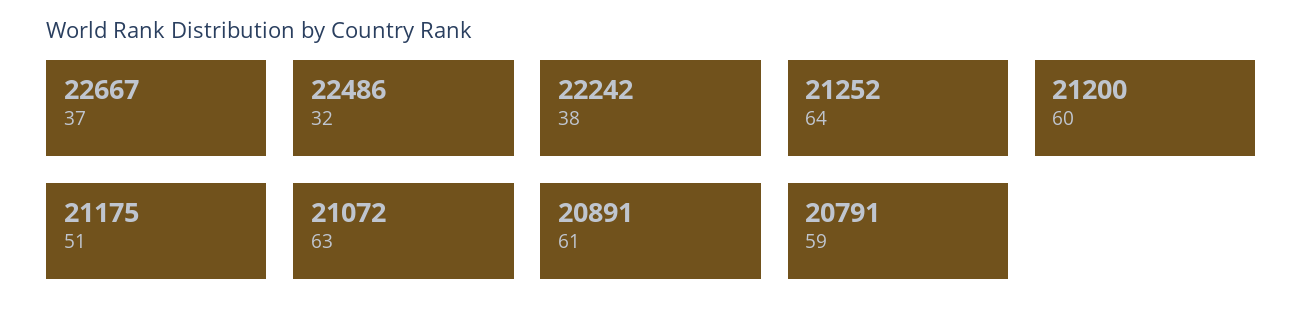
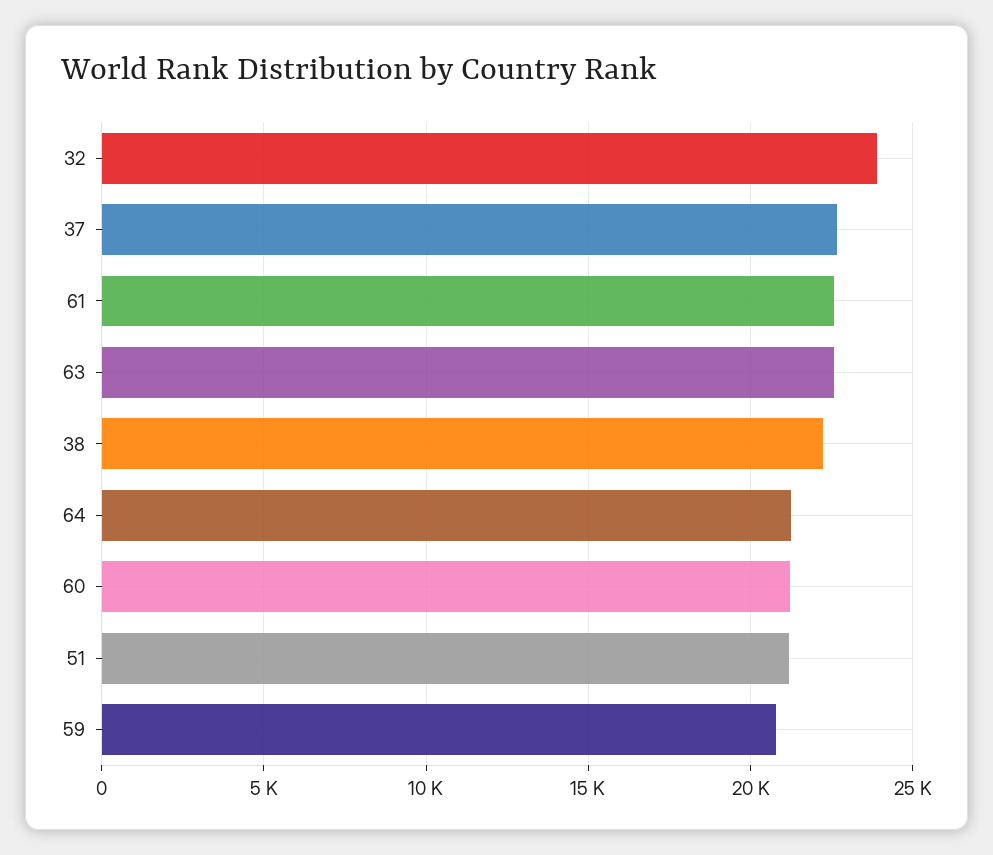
32: 22486 -> 24000
63: 21072 -> 22500
61: 20891 -> 22500

